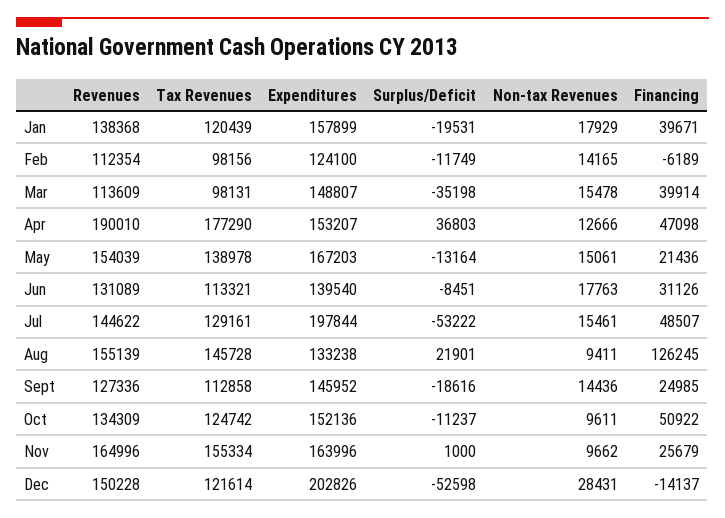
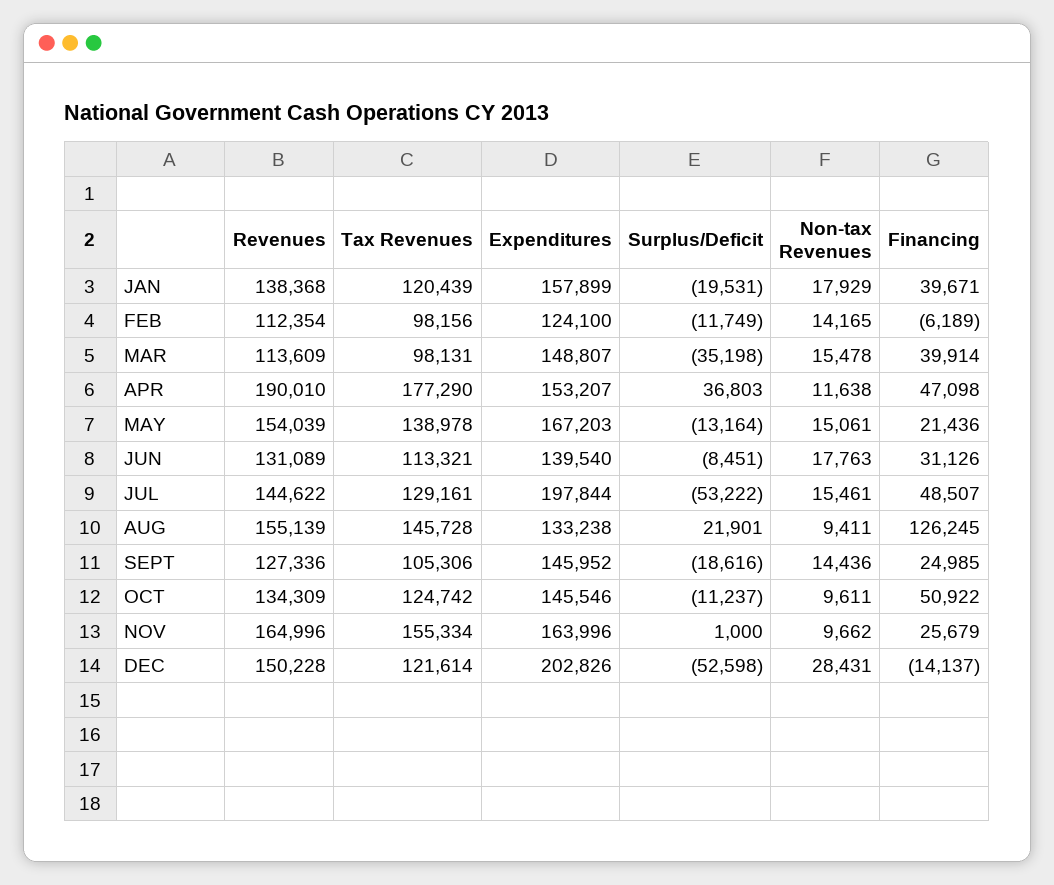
Non-tax Revenues, Apr: 12666 -> 11638
Tax Revenues, Sept: 112858 -> 105306
Expenditures, Oct: 152136 -> 145546

